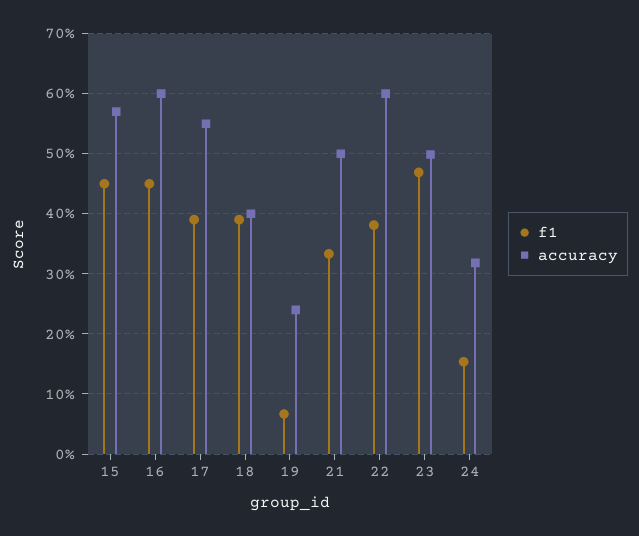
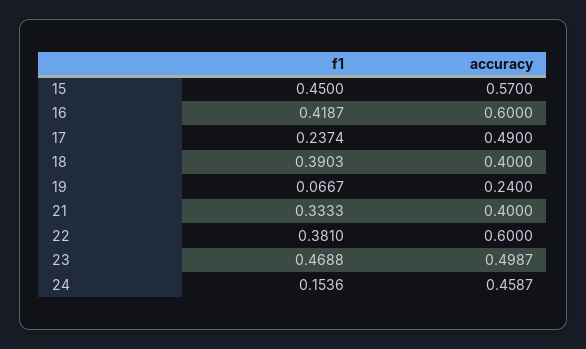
f1, 16: 0.45 -> 0.4187
f1, 17: 0.39 -> 0.2374
accuracy, 17: 0.55 -> 0.49
accuracy, 21: 0.5 -> 0.4
accuracy, 24: 0.32 -> 0.4587

